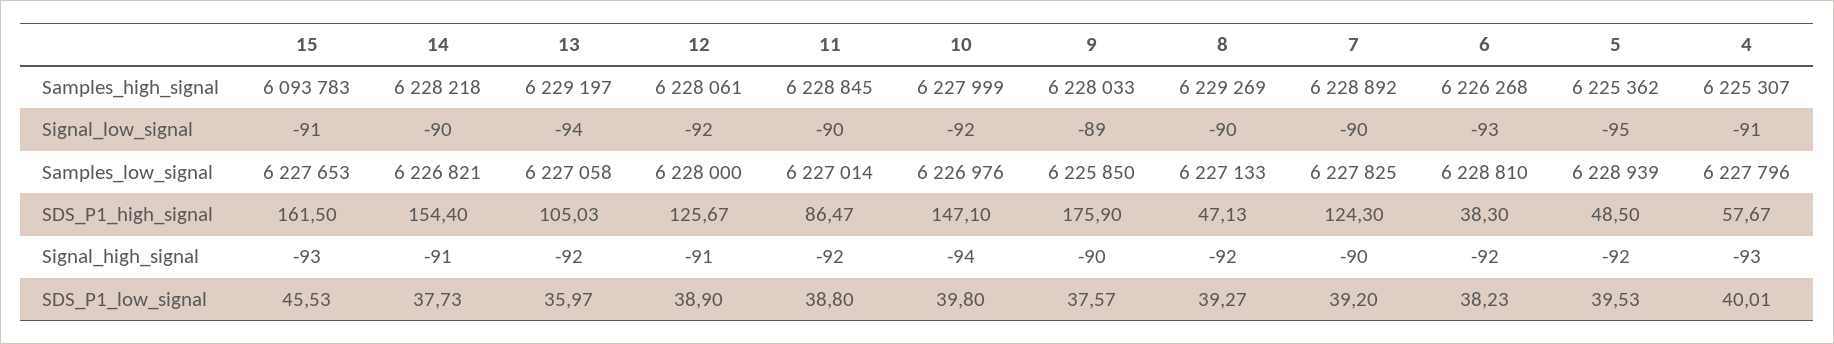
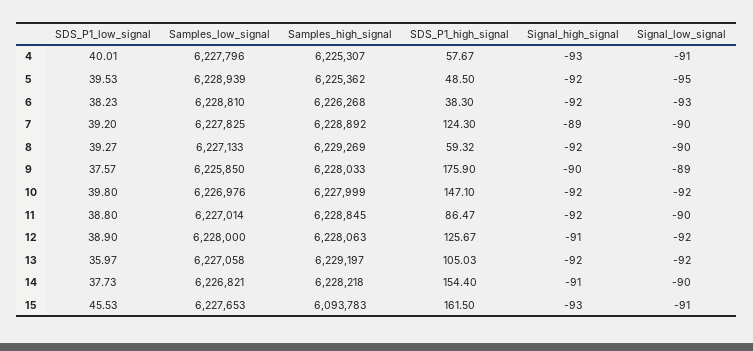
12, Samples_high_signal: 6228061 -> 6228063
13, Signal_low_signal: -94 -> -92
8, SDS_P1_high_signal: 47.13 -> 59.32
10, Signal_high_signal: -94 -> -92
7, Signal_high_signal: -90 -> -89

